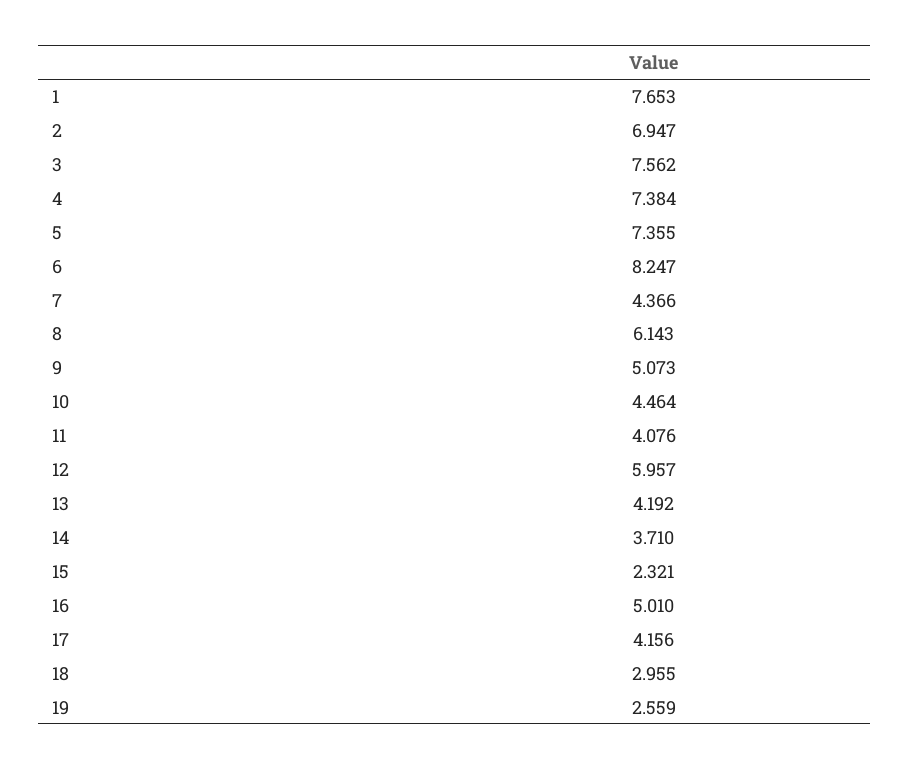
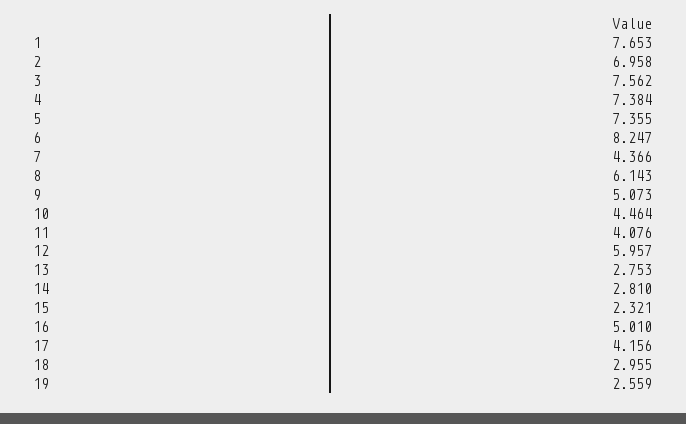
2: 6.947 -> 6.958
13: 4.192 -> 2.753
14: 3.71 -> 2.81

